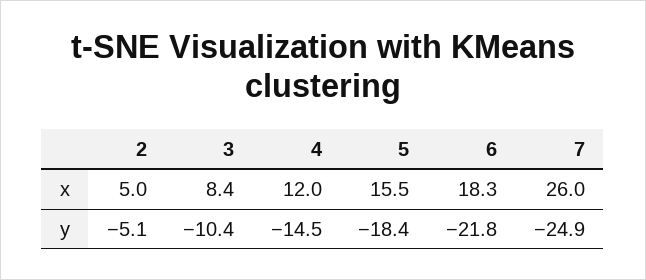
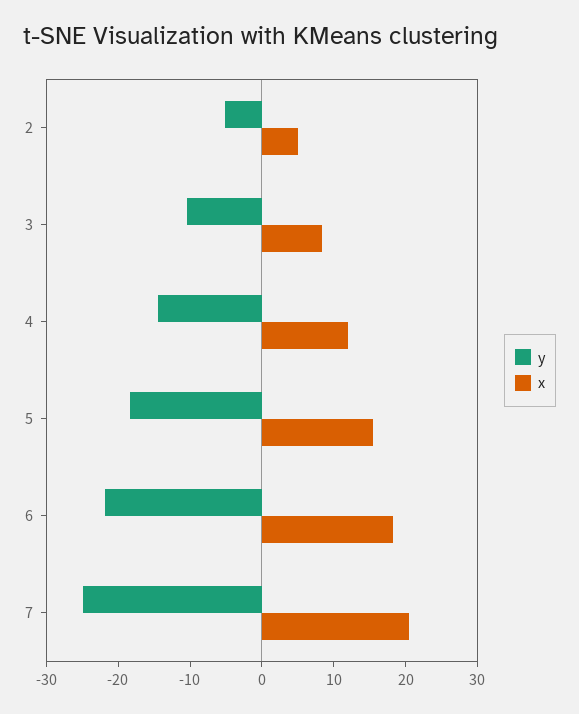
x, 7: 26 -> 20

